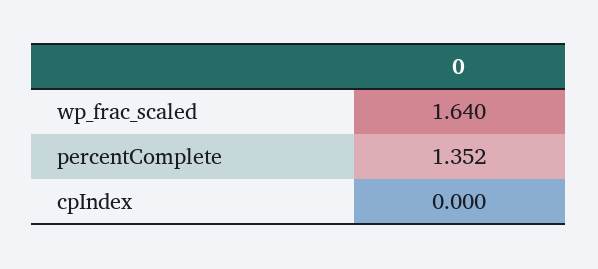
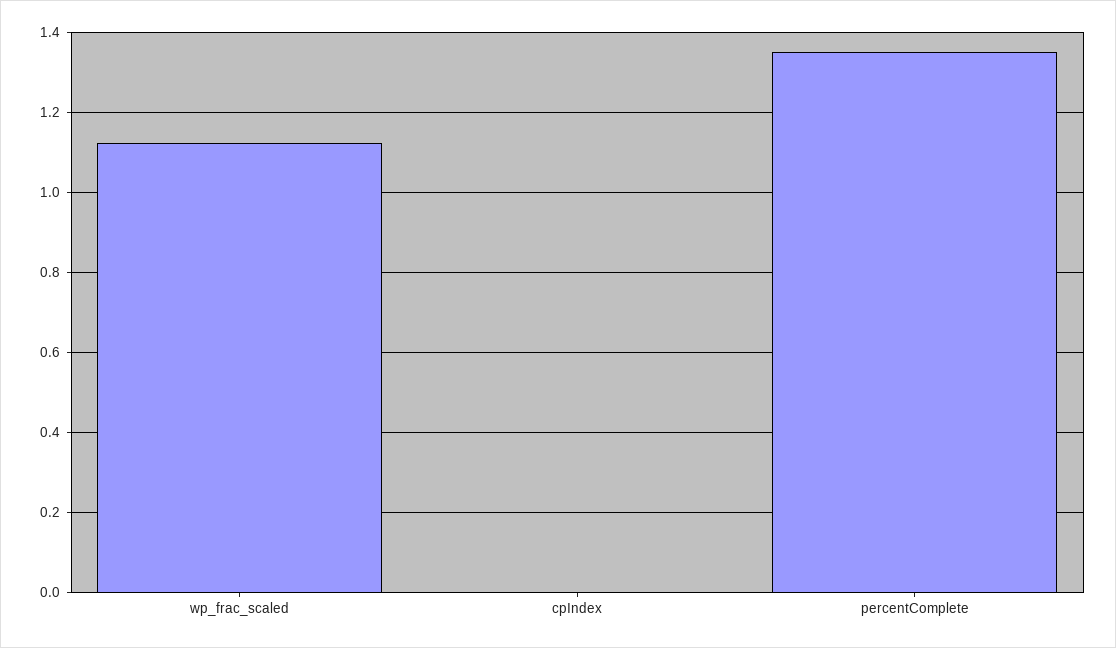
wp_frac_scaled: 1.64 -> 1.12

